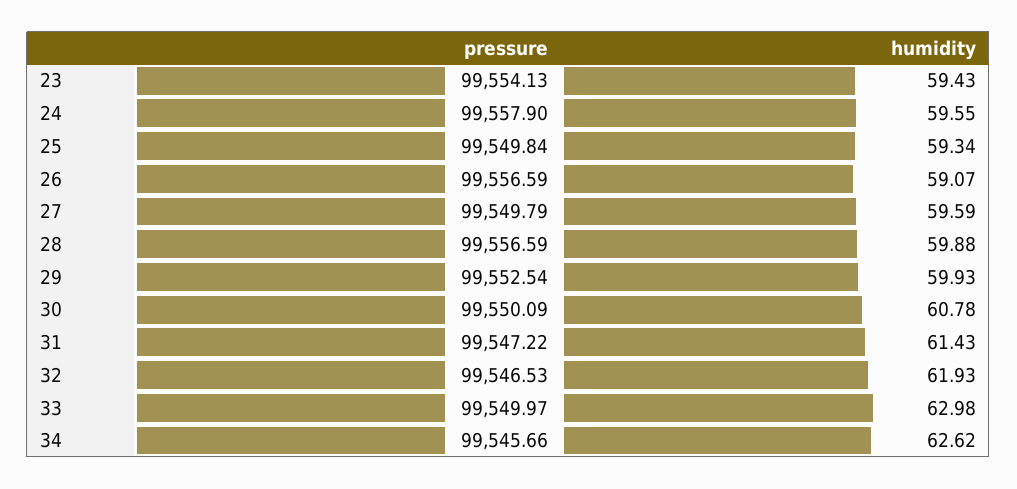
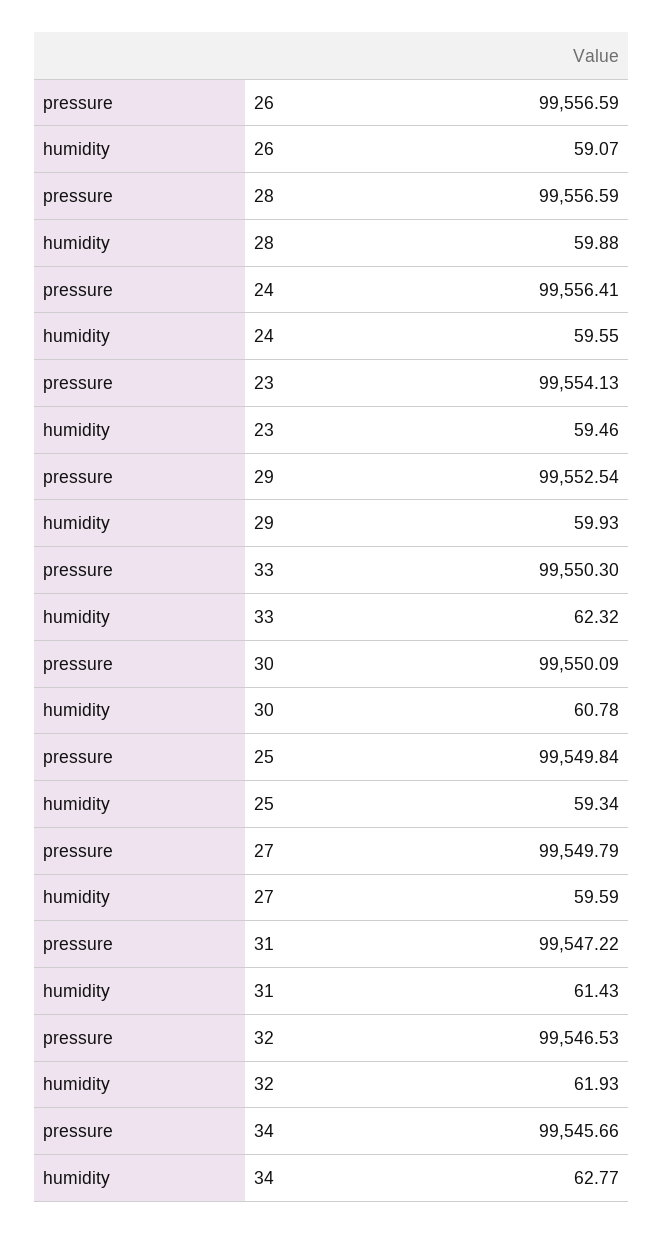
humidity, 23: 59.43 -> 59.46
pressure, 24: 99557.9 -> 99556.41
pressure, 33: 99549.97 -> 99550.3
humidity, 33: 62.98 -> 62.32
humidity, 34: 62.62 -> 62.77

